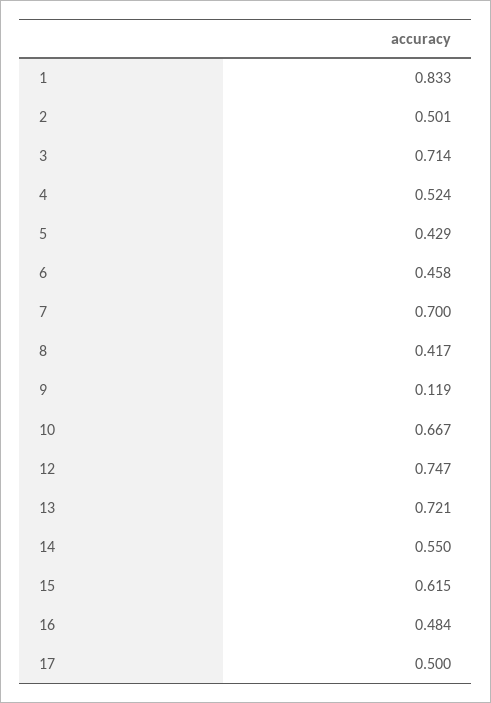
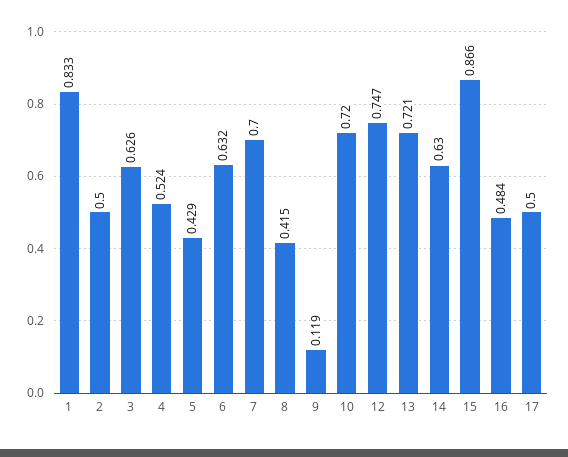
2: 0.501 -> 0.5
3: 0.714 -> 0.626
6: 0.458 -> 0.632
8: 0.417 -> 0.415
10: 0.667 -> 0.72
14: 0.55 -> 0.63
15: 0.615 -> 0.866

